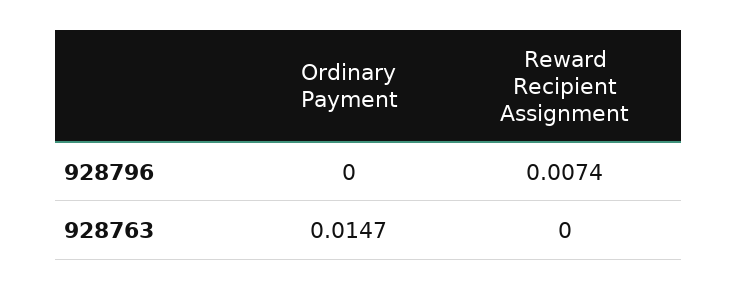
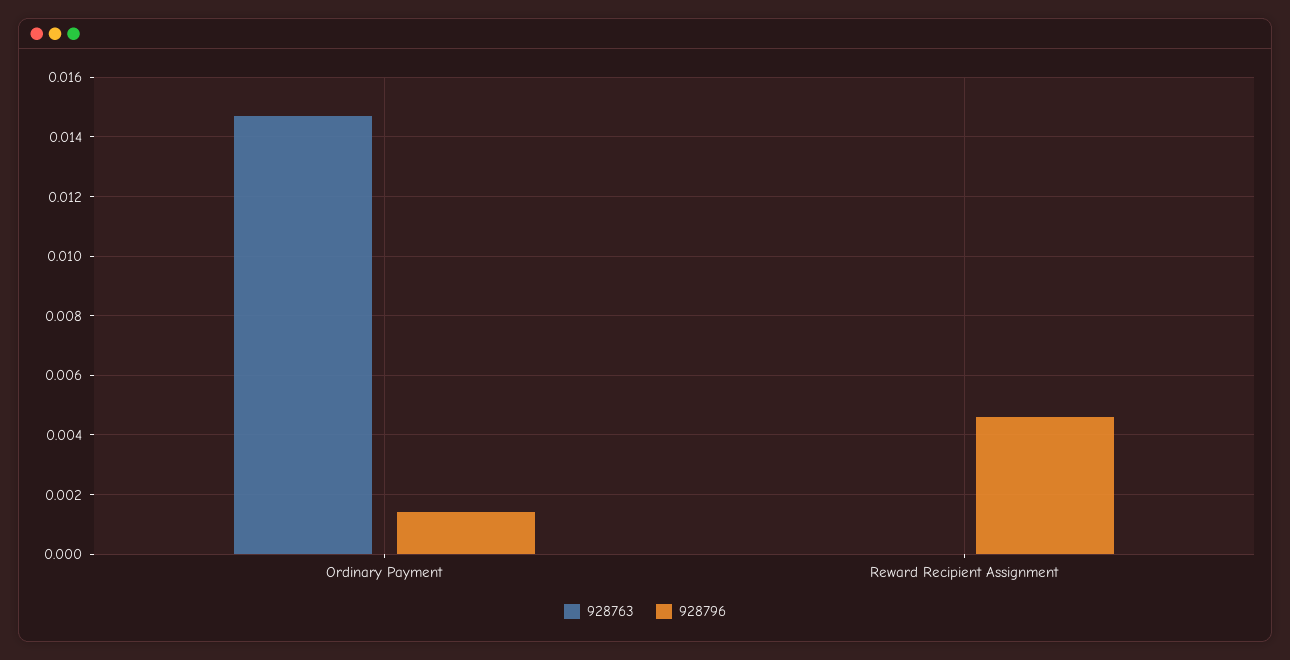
928796, Ordinary Payment: 0 -> 0.0015
928796, Reward Recipient Assignment: 0.0074 -> 0.0045

